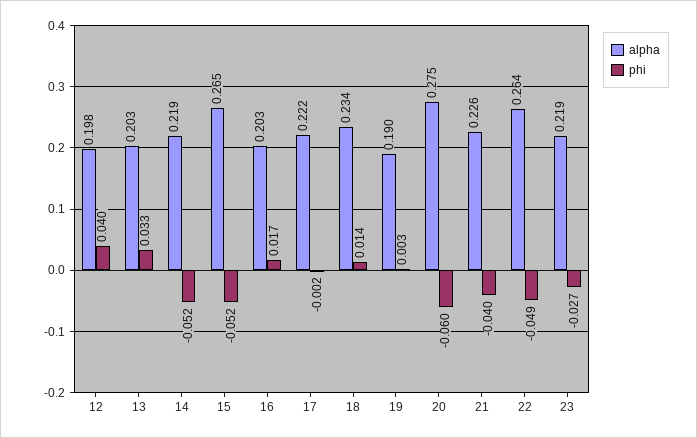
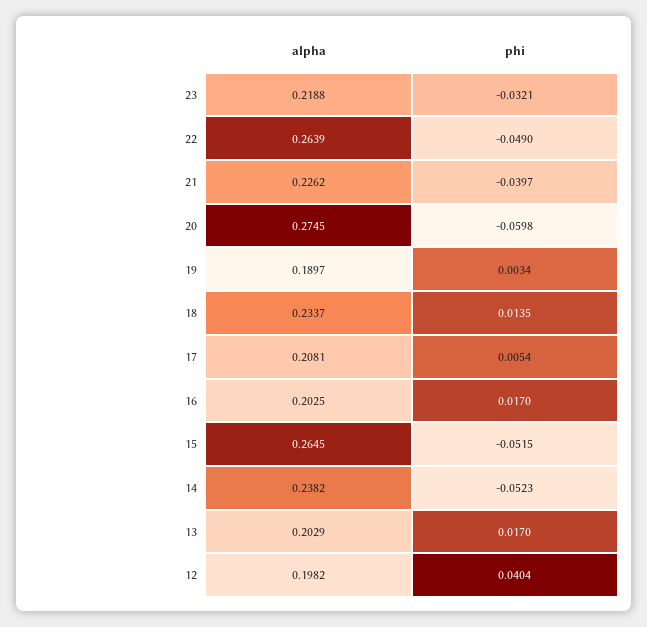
phi, 13: 0.033 -> 0.017
alpha, 14: 0.219 -> 0.2382
alpha, 17: 0.222 -> 0.2081
phi, 17: -0.002 -> 0.0054
phi, 23: -0.027 -> -0.0321

